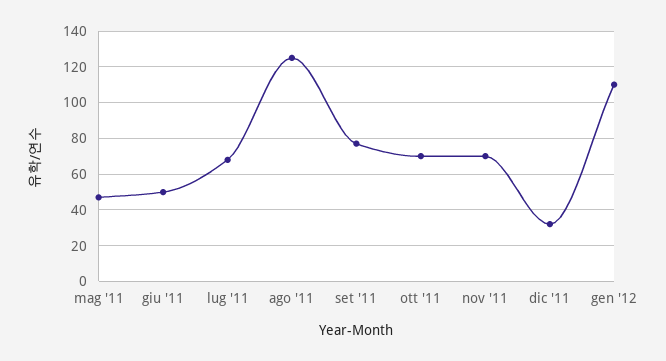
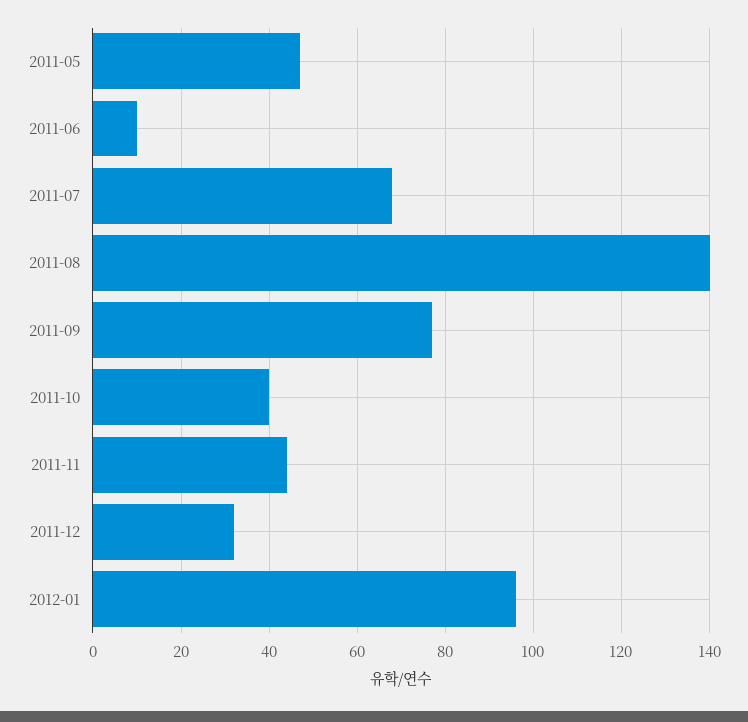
giu '11: 50 -> 10
ago '11: 125 -> 140
ott '11: 70 -> 40
nov '11: 70 -> 45
gen '12: 110 -> 95

